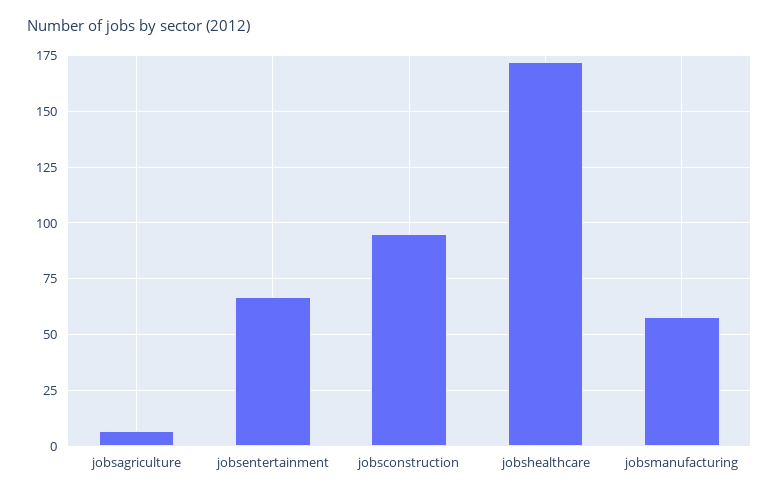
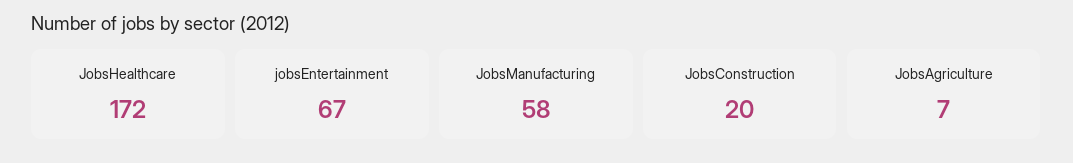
jobsconstruction: 95 -> 20

